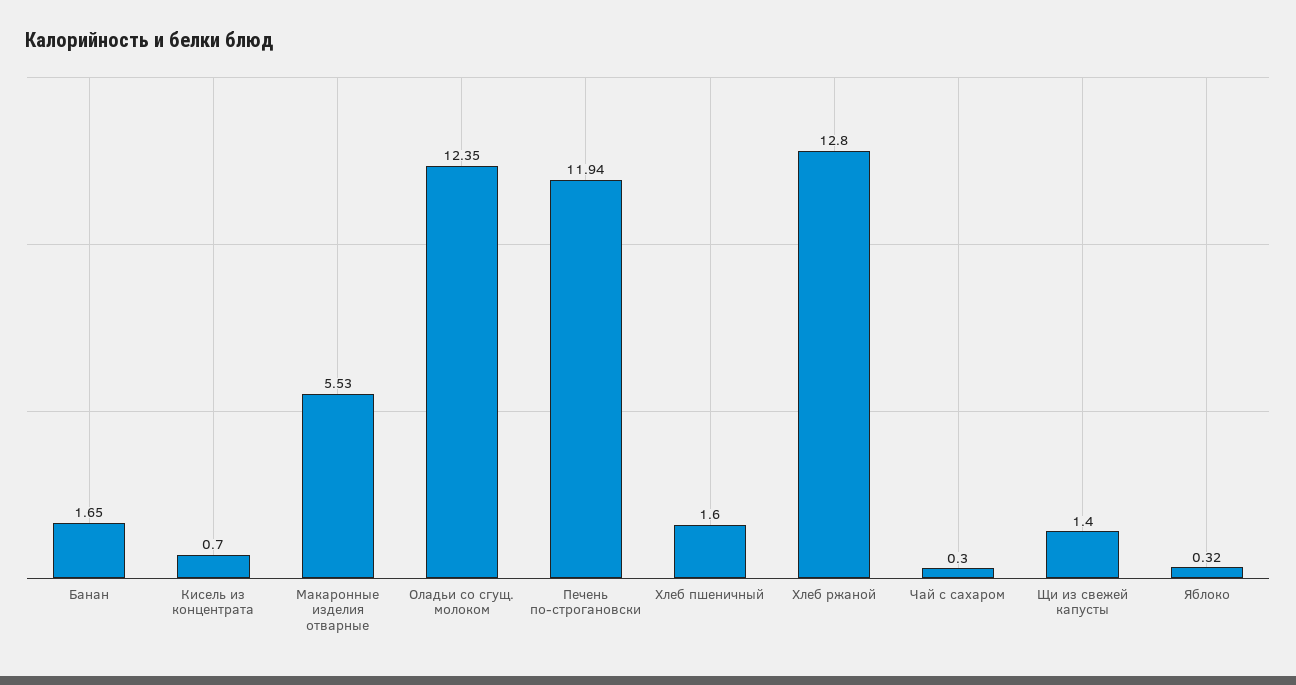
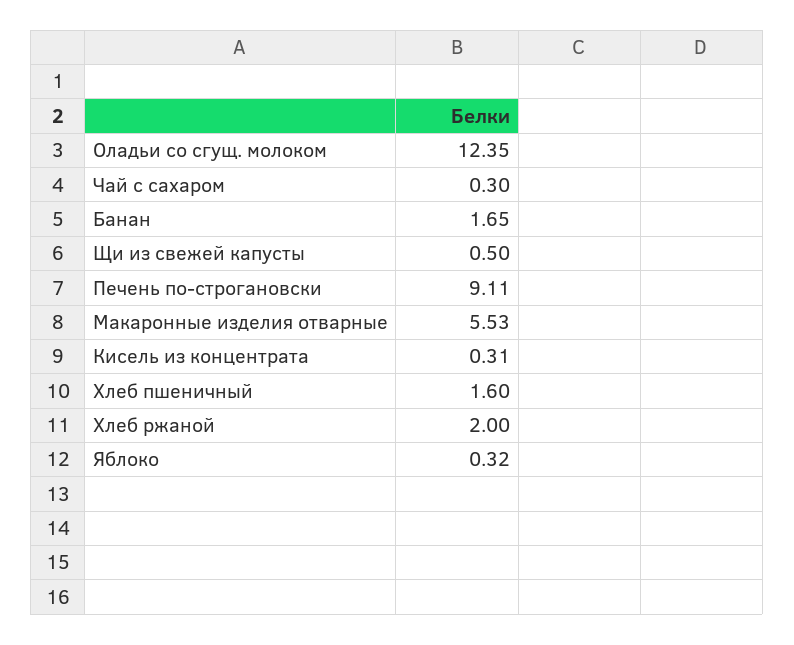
Кисель из концентрата: 0.7 -> 0.31
Печень по-строгановски: 11.94 -> 9.11
Хлеб ржаной: 12.8 -> 2
Щи из свежей капусты: 1.4 -> 0.5

